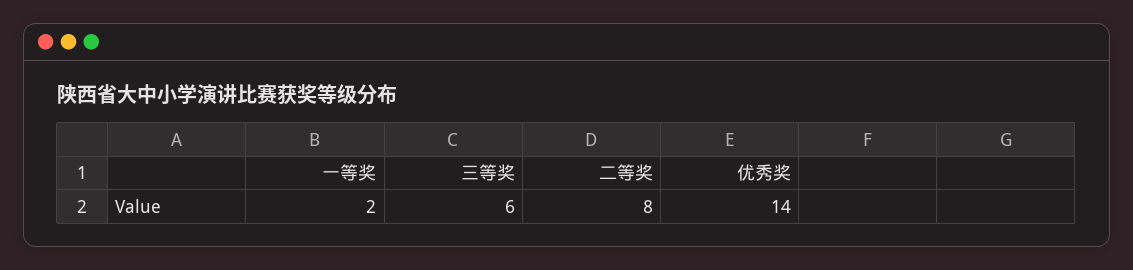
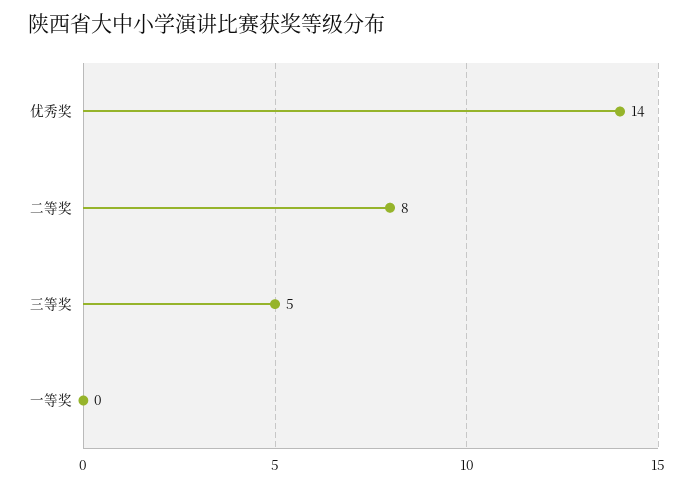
一等奖: 2 -> 0
三等奖: 6 -> 5

